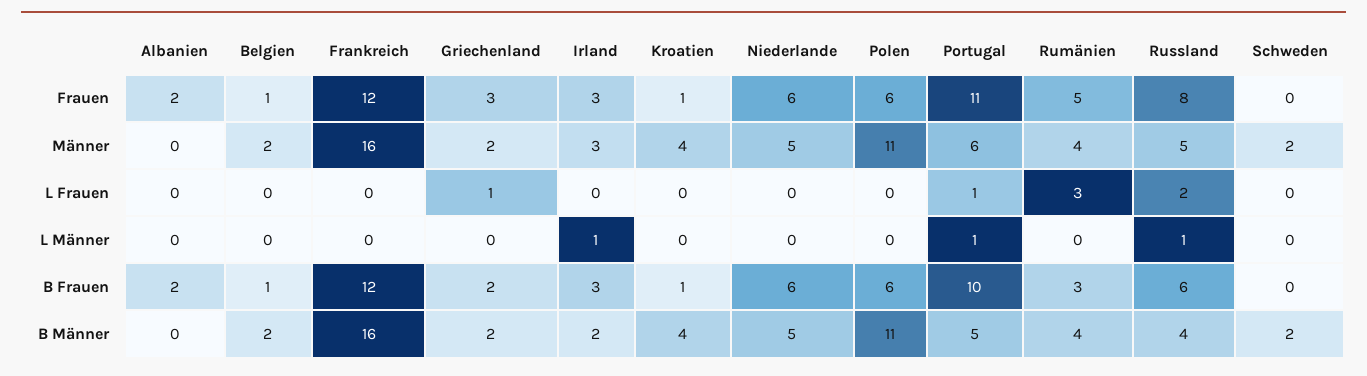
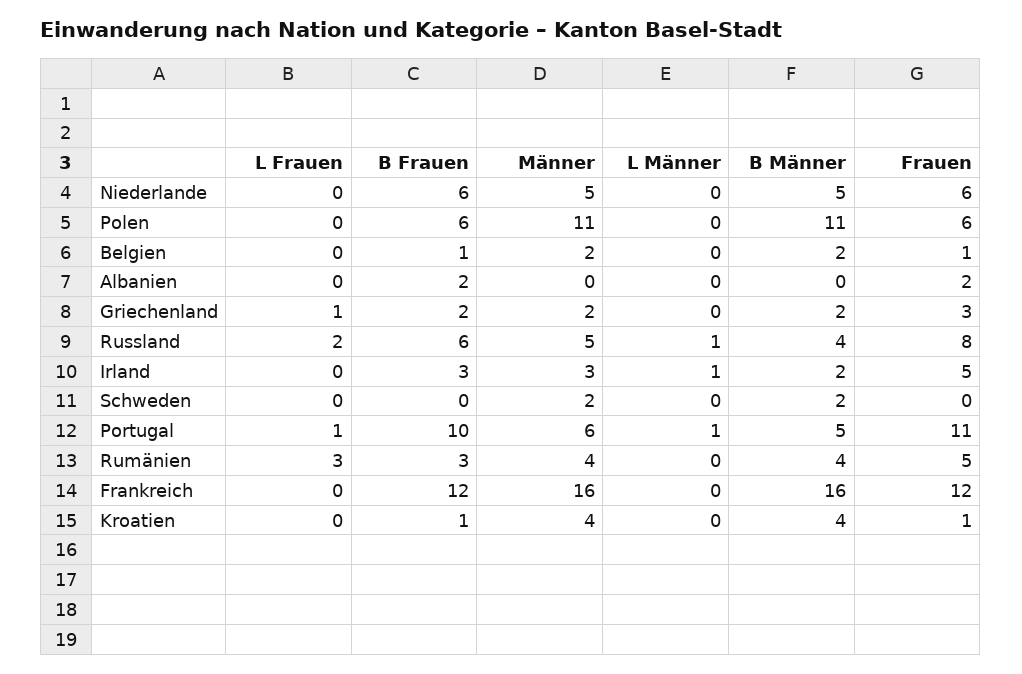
Irland, Frauen: 3 -> 5

